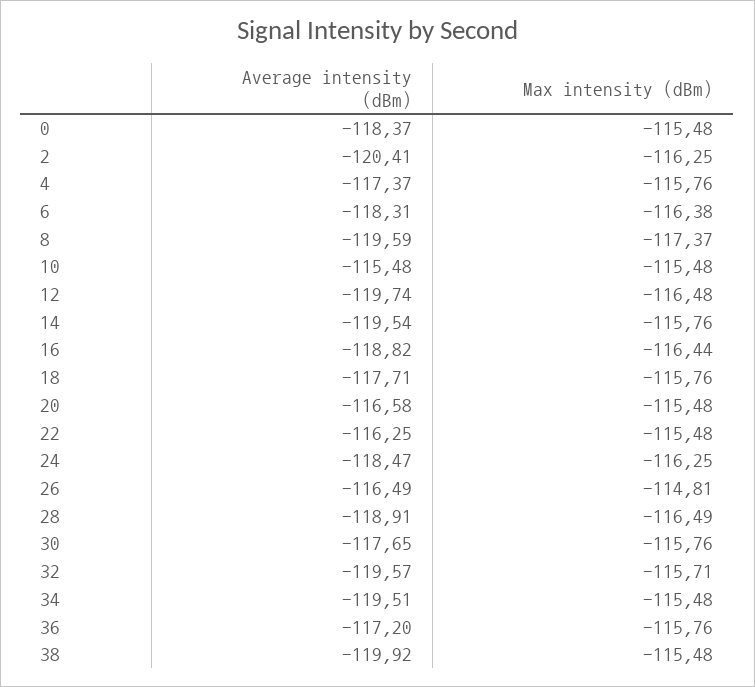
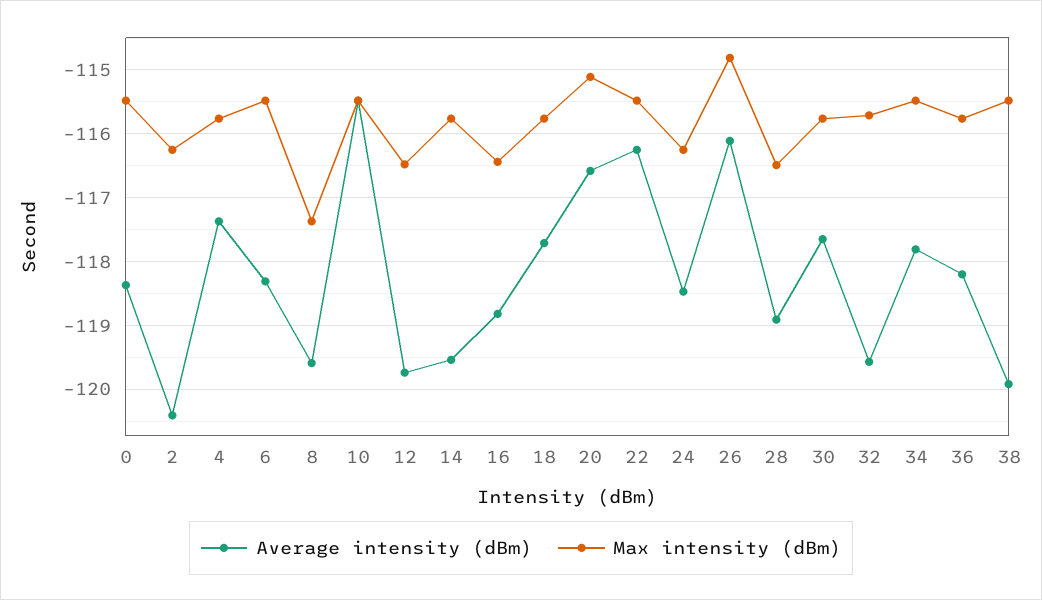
Max intensity (dBm), 6: -116.38 -> -115.5
Max intensity (dBm), 20: -115.48 -> -115.1
Average intensity (dBm), 26: -116.49 -> -116.1
Average intensity (dBm), 34: -119.51 -> -117.8
Average intensity (dBm), 36: -117.2 -> -118.2

